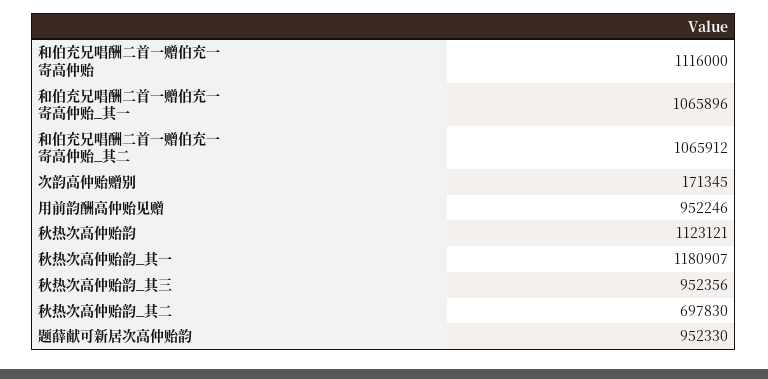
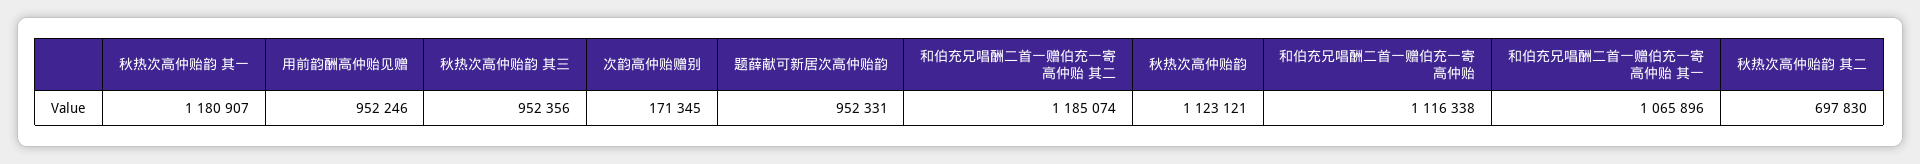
和伯充兄唱酬二首一赠伯充一寄高仲贻: 1116000 -> 1116338
和伯充兄唱酬二首一赠伯充一寄高仲贻_其二: 1065912 -> 1185074
题薛献可新居次高仲贻韵: 952330 -> 952331

